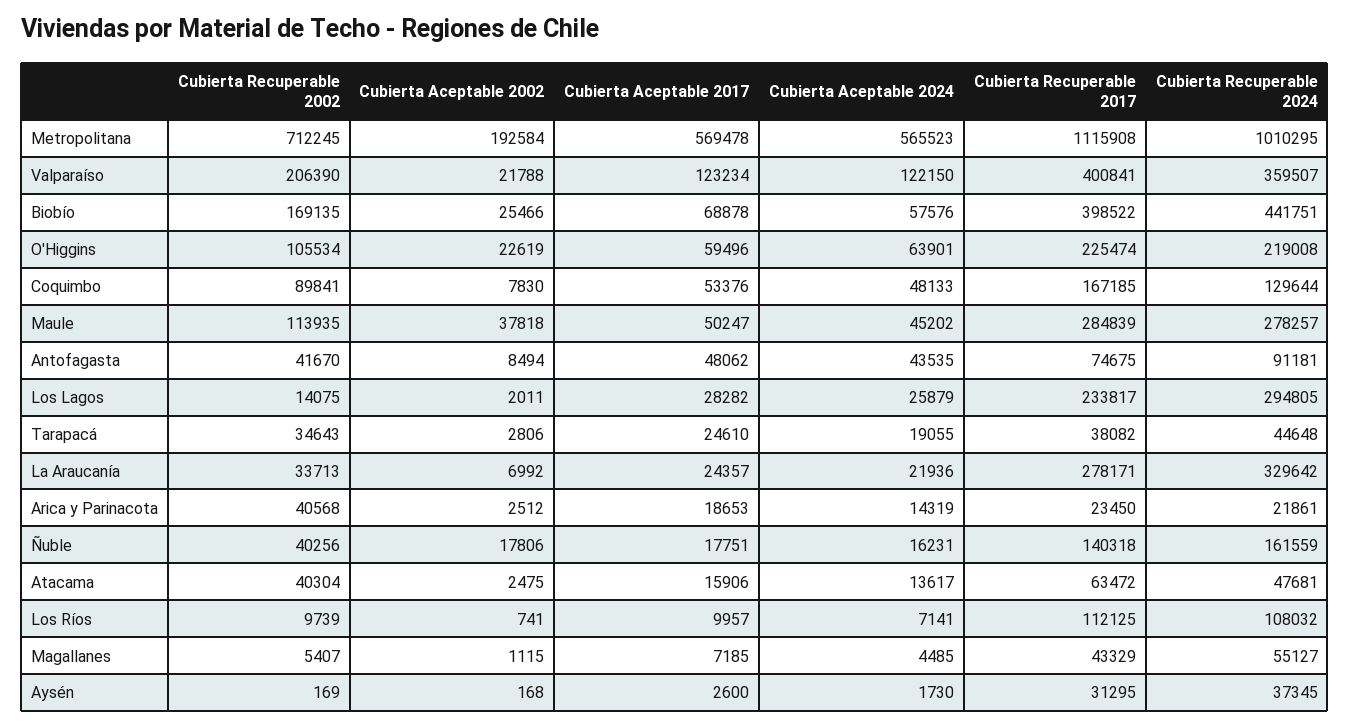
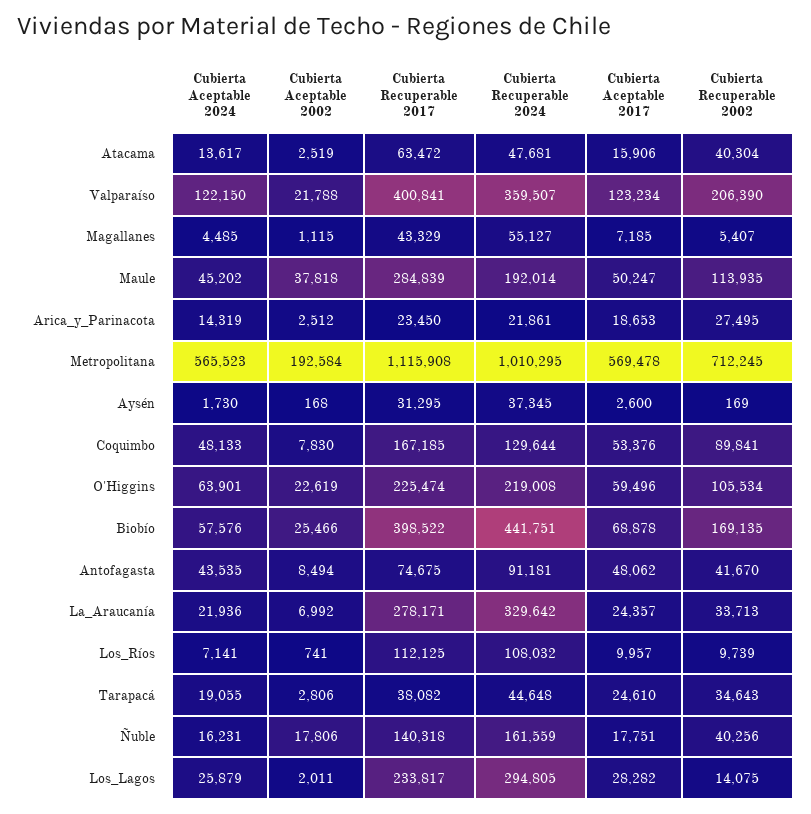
Cubierta Recuperable 2024, Maule: 278257 -> 192014
Cubierta Recuperable 2002, Arica y Parinacota: 40568 -> 27495
Cubierta Aceptable 2002, Atacama: 2475 -> 2519

